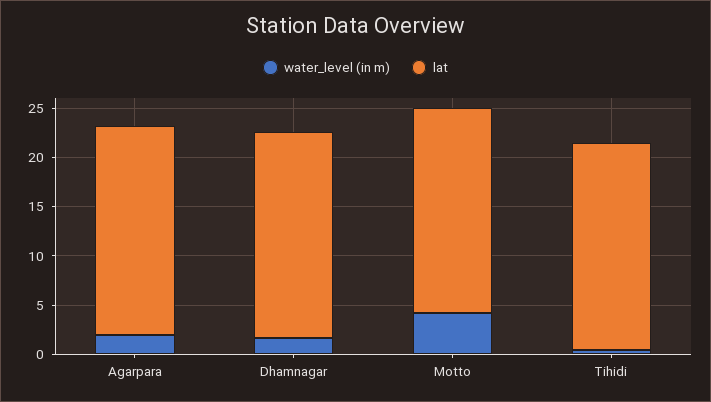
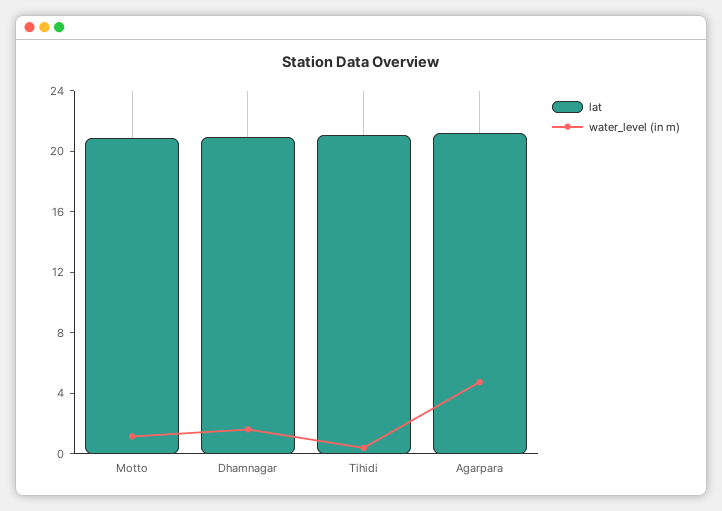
water_level (in m), Agarpara: 2 -> 5
water_level (in m), Motto: 4 -> 1

